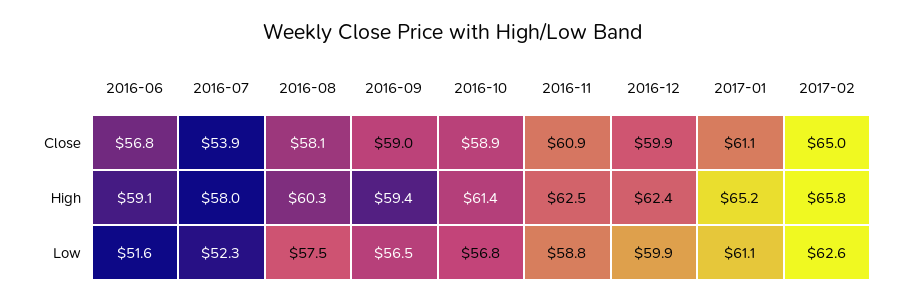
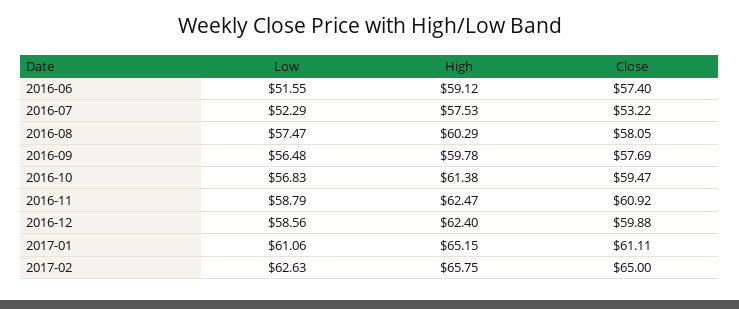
2016-06, Close: 56.8 -> 57.4
2016-07, Close: 53.9 -> 53.22
2016-09, Close: 59 -> 57.69
2016-10, Close: 58.9 -> 59.47
2016-07, High: 58 -> 57.53
2016-09, High: 59.4 -> 59.78
2016-12, Low: 59.9 -> 58.56

